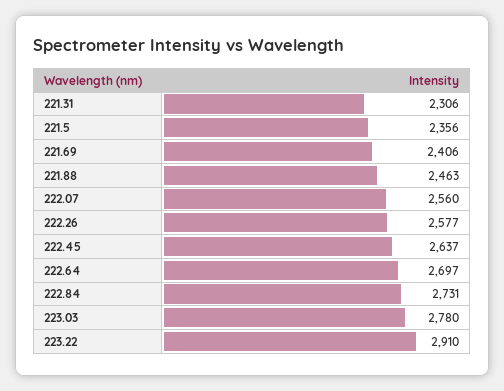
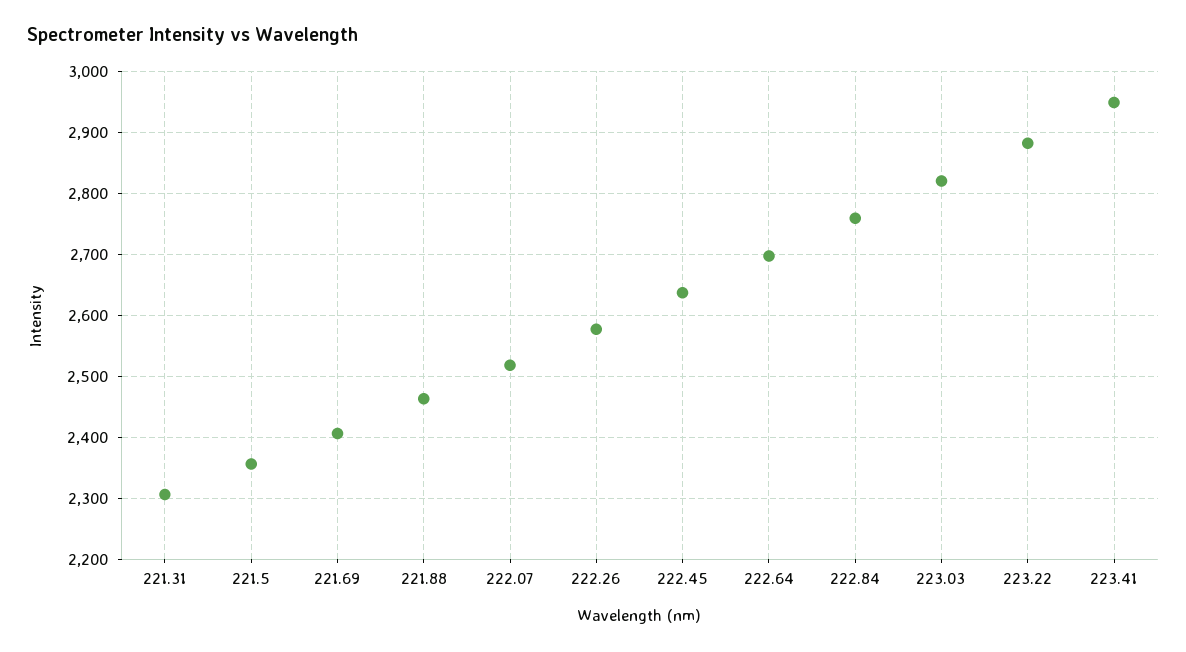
222.07: 2560 -> 2520
222.84: 2731 -> 2760
223.03: 2780 -> 2820
223.22: 2910 -> 2880
223.41: none -> 2950

